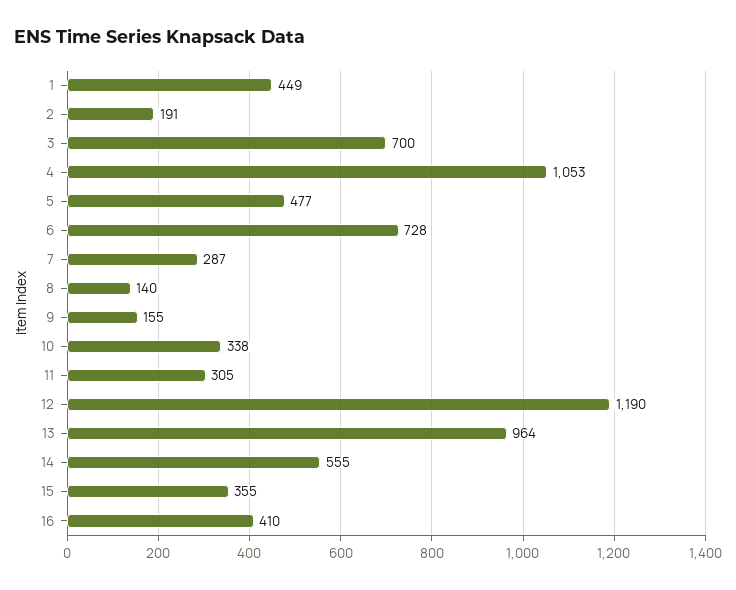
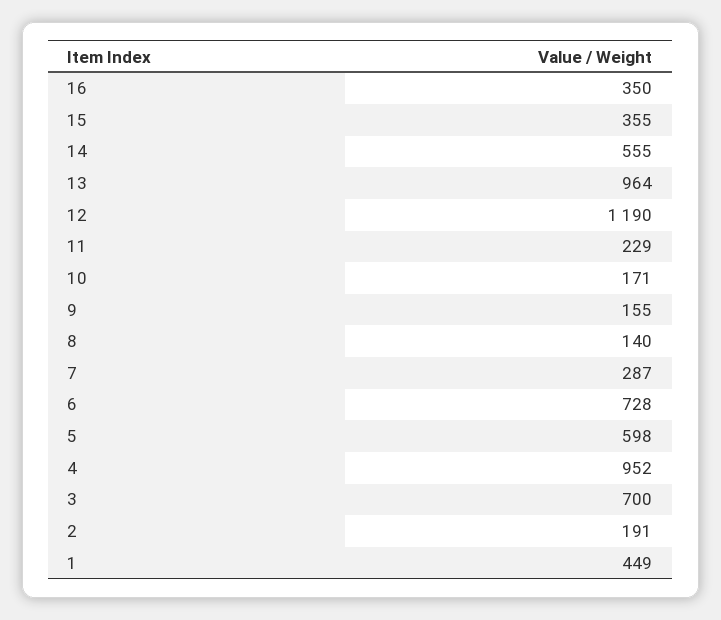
4: 1053 -> 952
5: 477 -> 598
10: 338 -> 171
11: 305 -> 229
16: 410 -> 350

